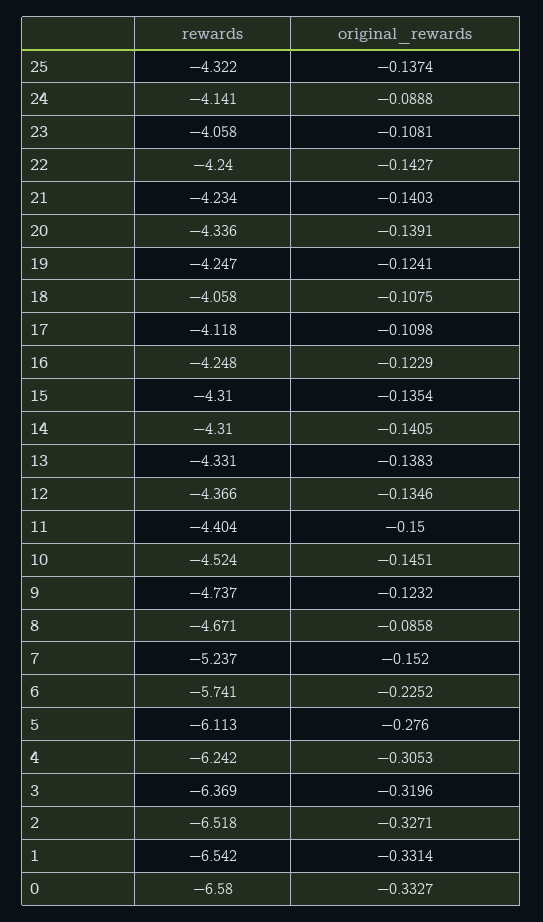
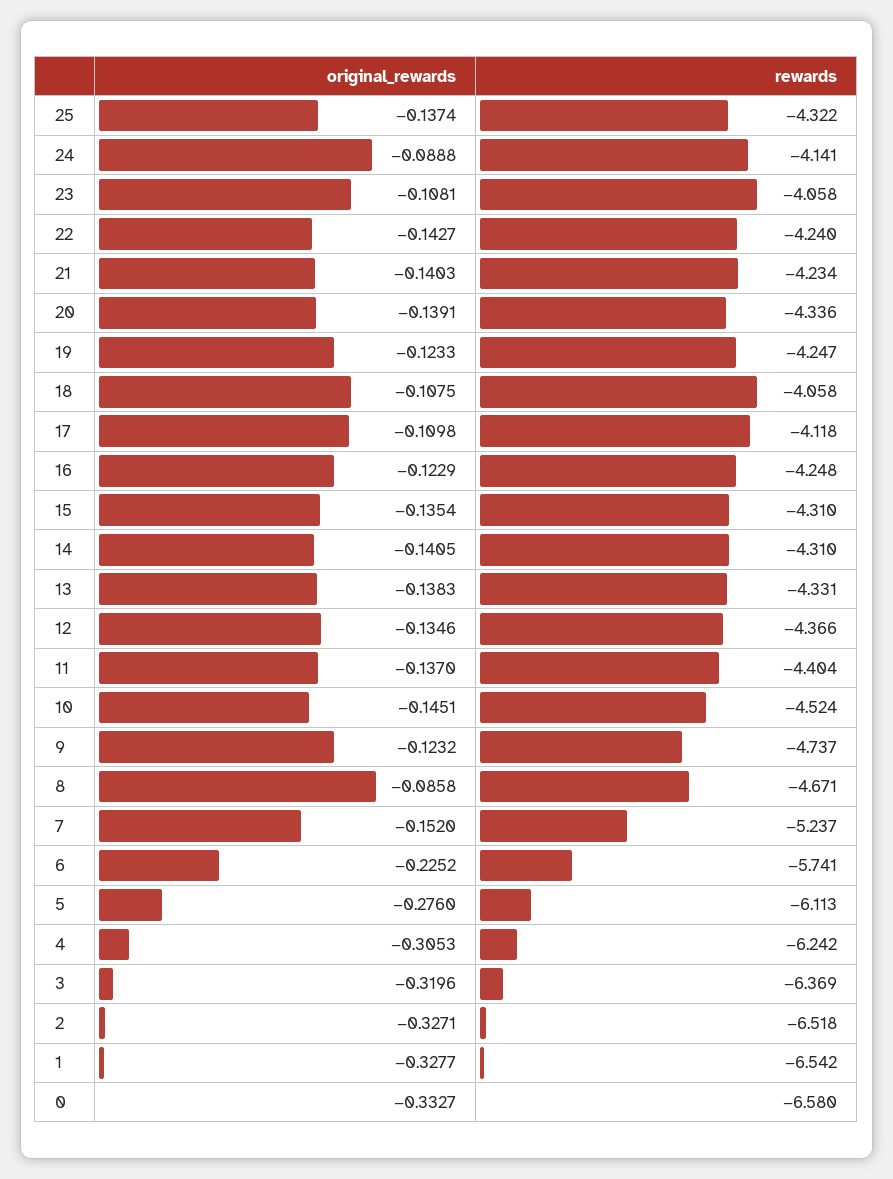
original_rewards, 19: -0.1241 -> -0.1233
original_rewards, 11: -0.15 -> -0.137
original_rewards, 1: -0.3314 -> -0.3277

